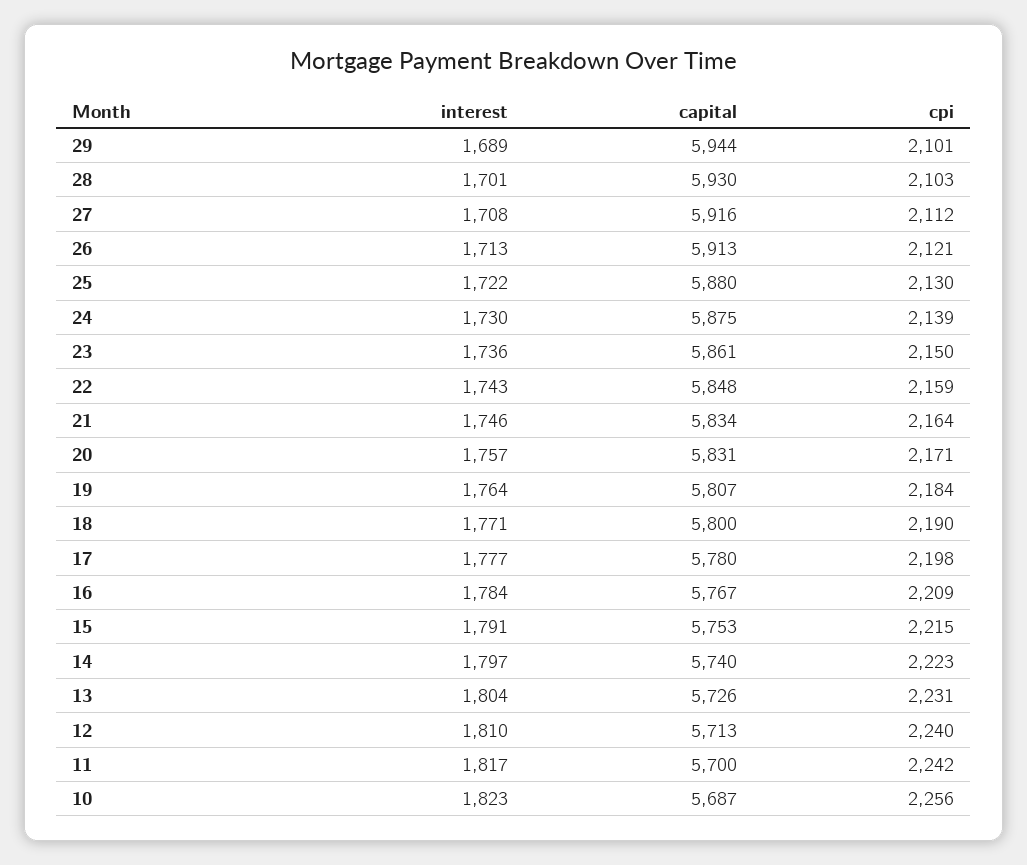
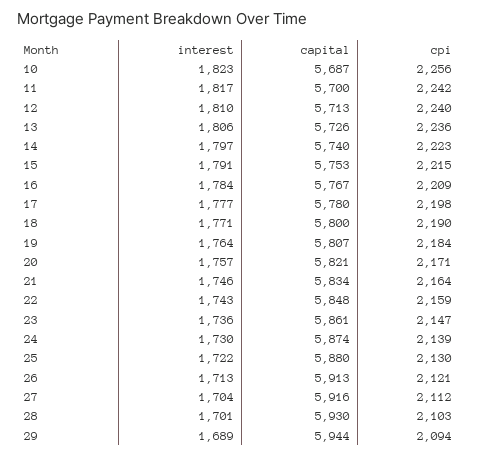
cpi, 29: 2101 -> 2094
interest, 27: 1708 -> 1704
capital, 24: 5875 -> 5874
cpi, 23: 2150 -> 2147
capital, 20: 5831 -> 5821
interest, 13: 1804 -> 1806
cpi, 13: 2231 -> 2236

